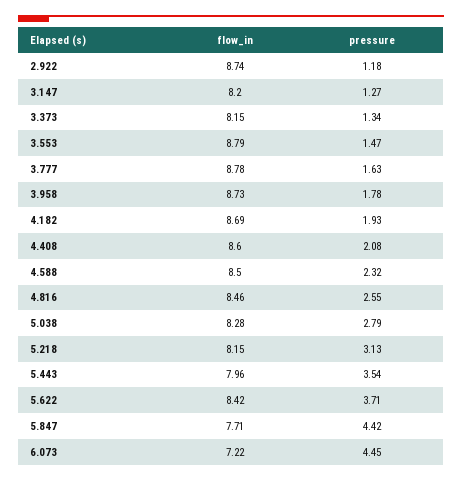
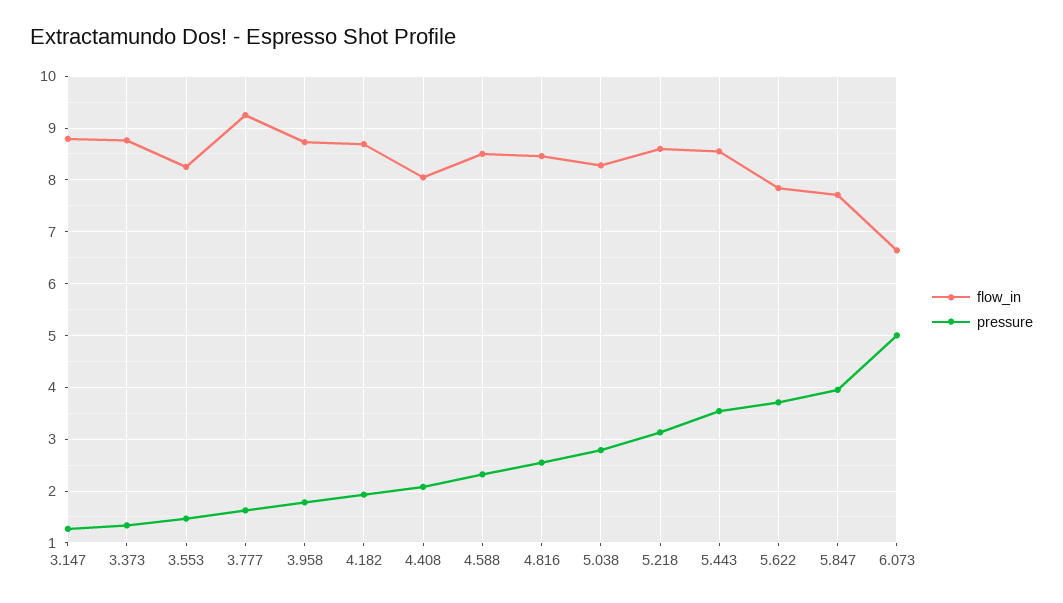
flow_in, 2.922: 8.74 -> none
pressure, 2.922: 1.18 -> none
flow_in, 3.147: 8.2 -> 8.8
flow_in, 3.373: 8.15 -> 8.8
flow_in, 3.553: 8.79 -> 8.2
flow_in, 3.777: 8.78 -> 9.2
flow_in, 4.408: 8.6 -> 8
flow_in, 5.218: 8.15 -> 8.6
flow_in, 5.443: 7.96 -> 8.6
flow_in, 5.622: 8.42 -> 7.8
pressure, 5.847: 4.42 -> 4
flow_in, 6.073: 7.22 -> 6.6
pressure, 6.073: 4.45 -> 5

